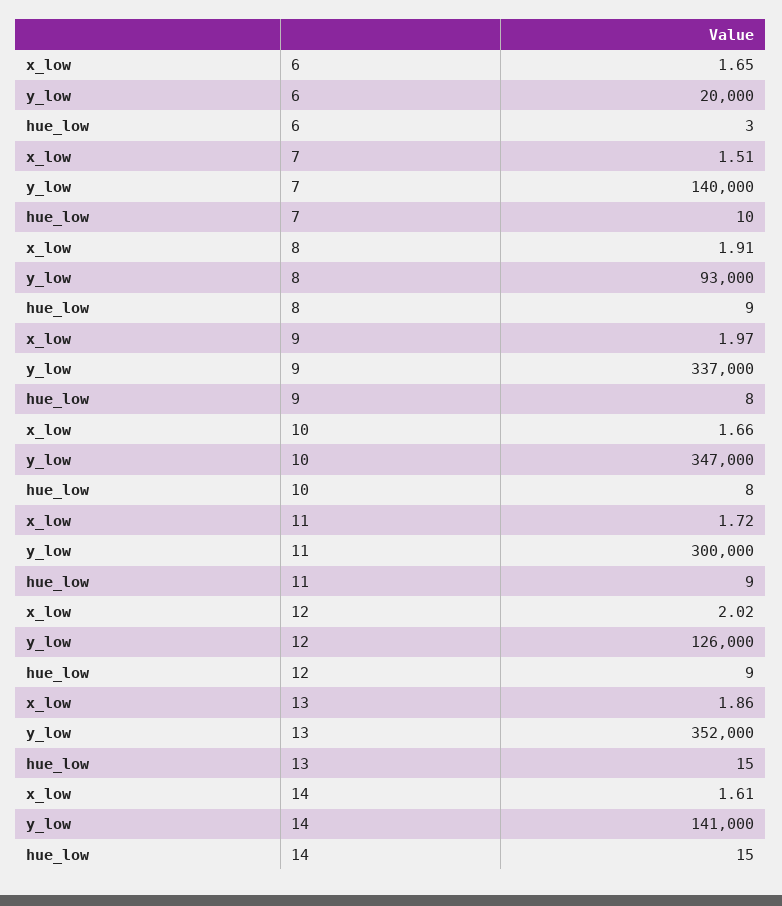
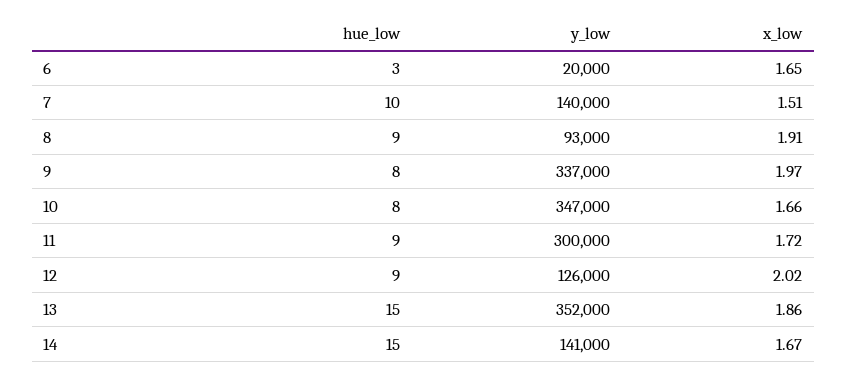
x_low, 14: 1.61 -> 1.67

